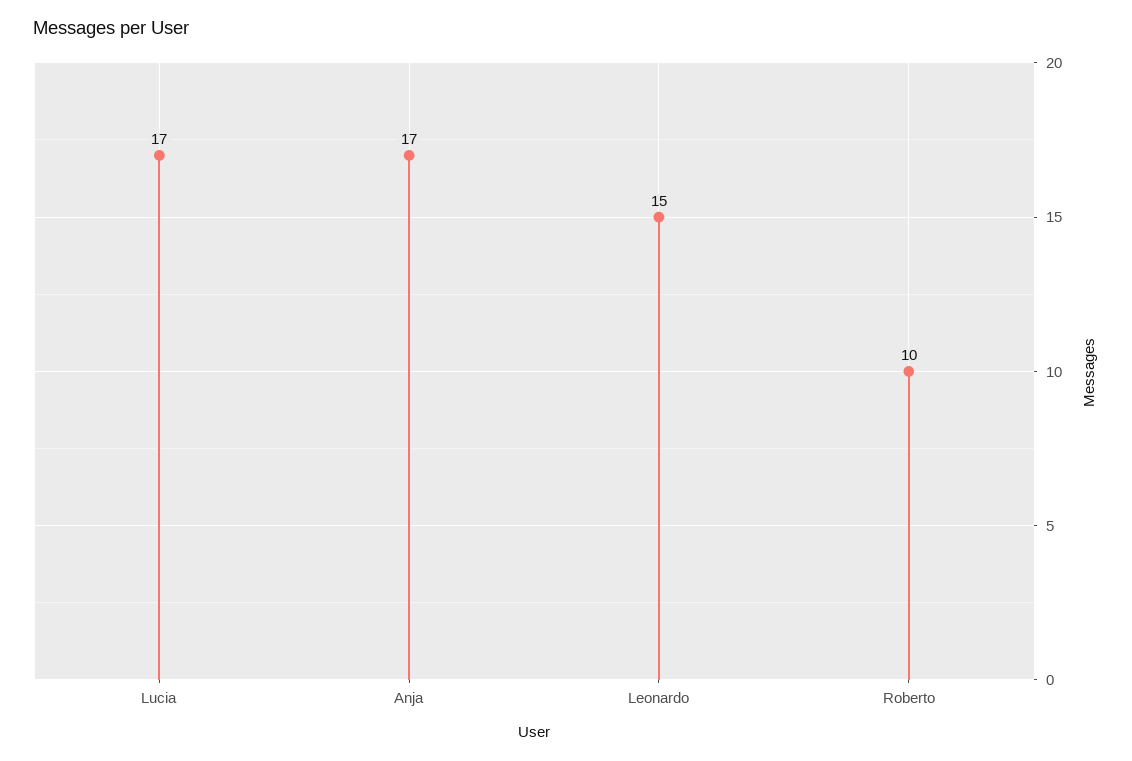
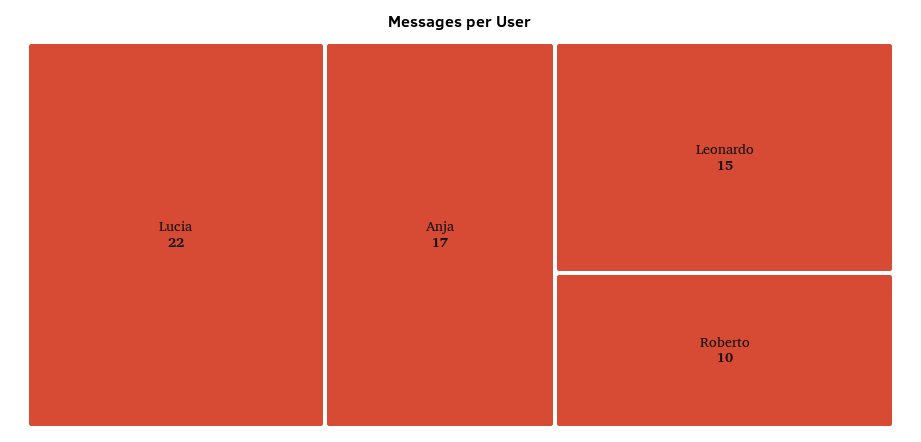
Lucia: 17 -> 22

